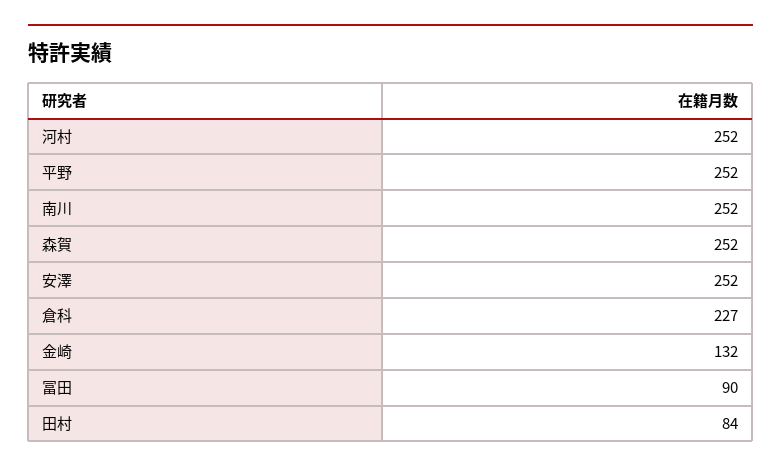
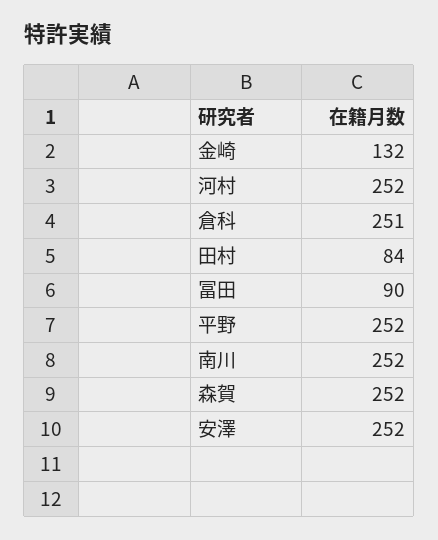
倉科: 227 -> 251

